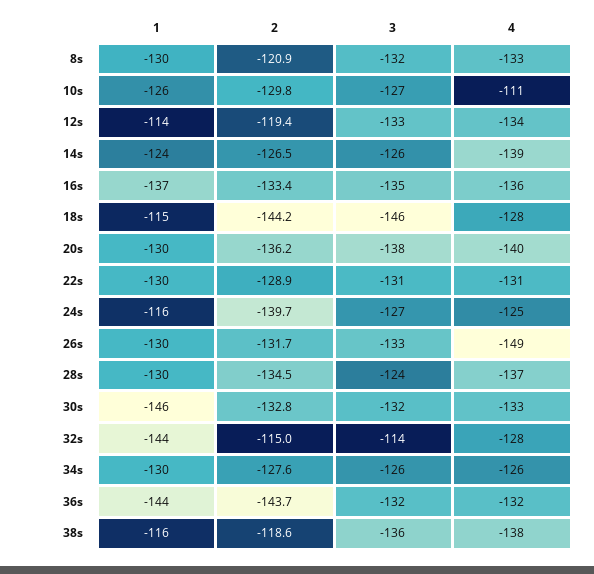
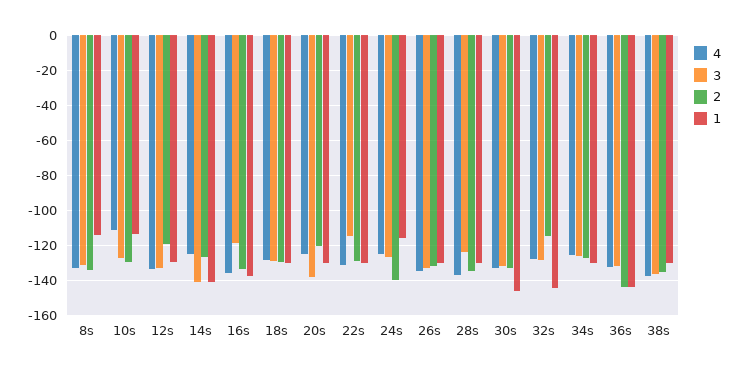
1, 8s: -130 -> -115
2, 8s: -120.9 -> -135
1, 10s: -126 -> -115
1, 12s: -114 -> -130
1, 14s: -124 -> -140
3, 14s: -126 -> -140
4, 14s: -139 -> -125
3, 16s: -135 -> -120
1, 18s: -115 -> -130
2, 18s: -144.2 -> -130
3, 18s: -146 -> -130
2, 20s: -136.2 -> -120
4, 20s: -140 -> -125
3, 22s: -131 -> -115
4, 26s: -149 -> -135
3, 32s: -114 -> -130
1, 38s: -116 -> -130
2, 38s: -118.6 -> -135

